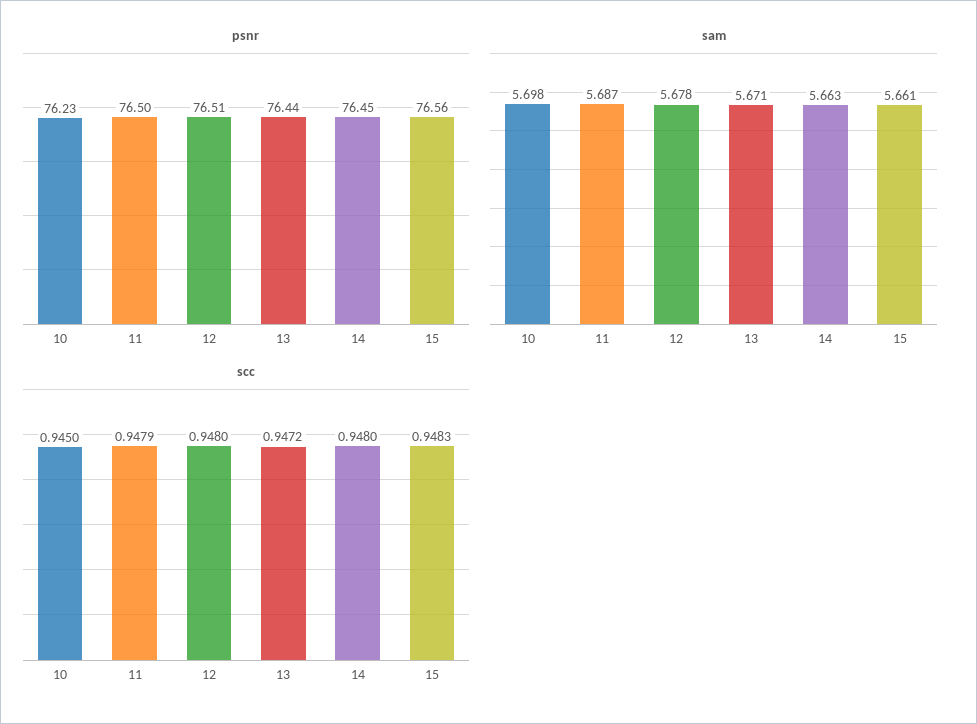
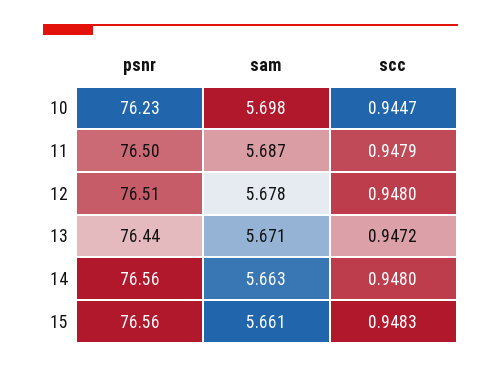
psnr, 14: 76.45 -> 76.56
scc, 10: 0.945 -> 0.9447

